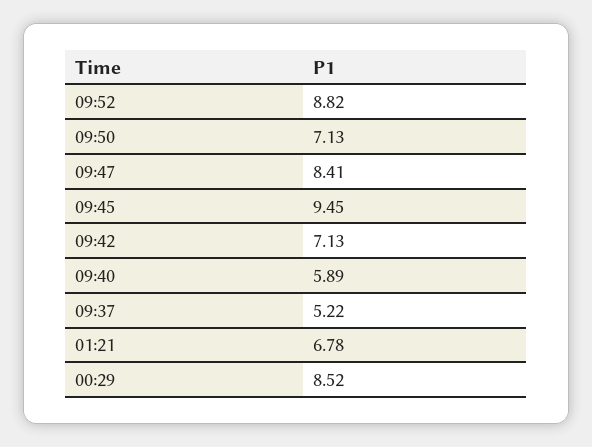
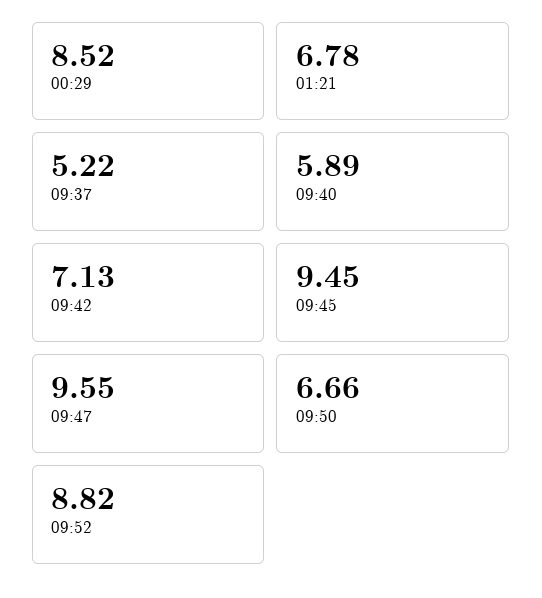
09:50: 7.13 -> 6.66
09:47: 8.41 -> 9.55

